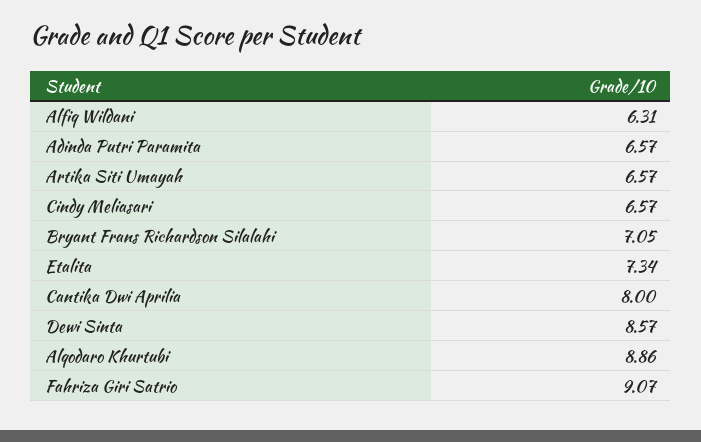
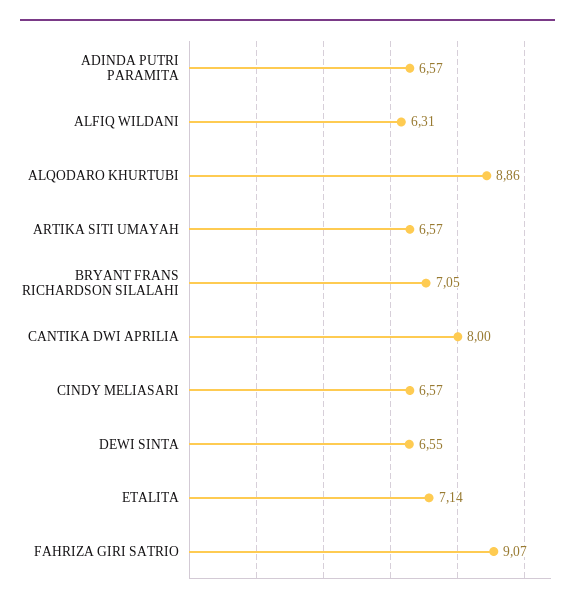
Etalita: 7.34 -> 7.14
Dewi Sinta: 8.57 -> 6.55

